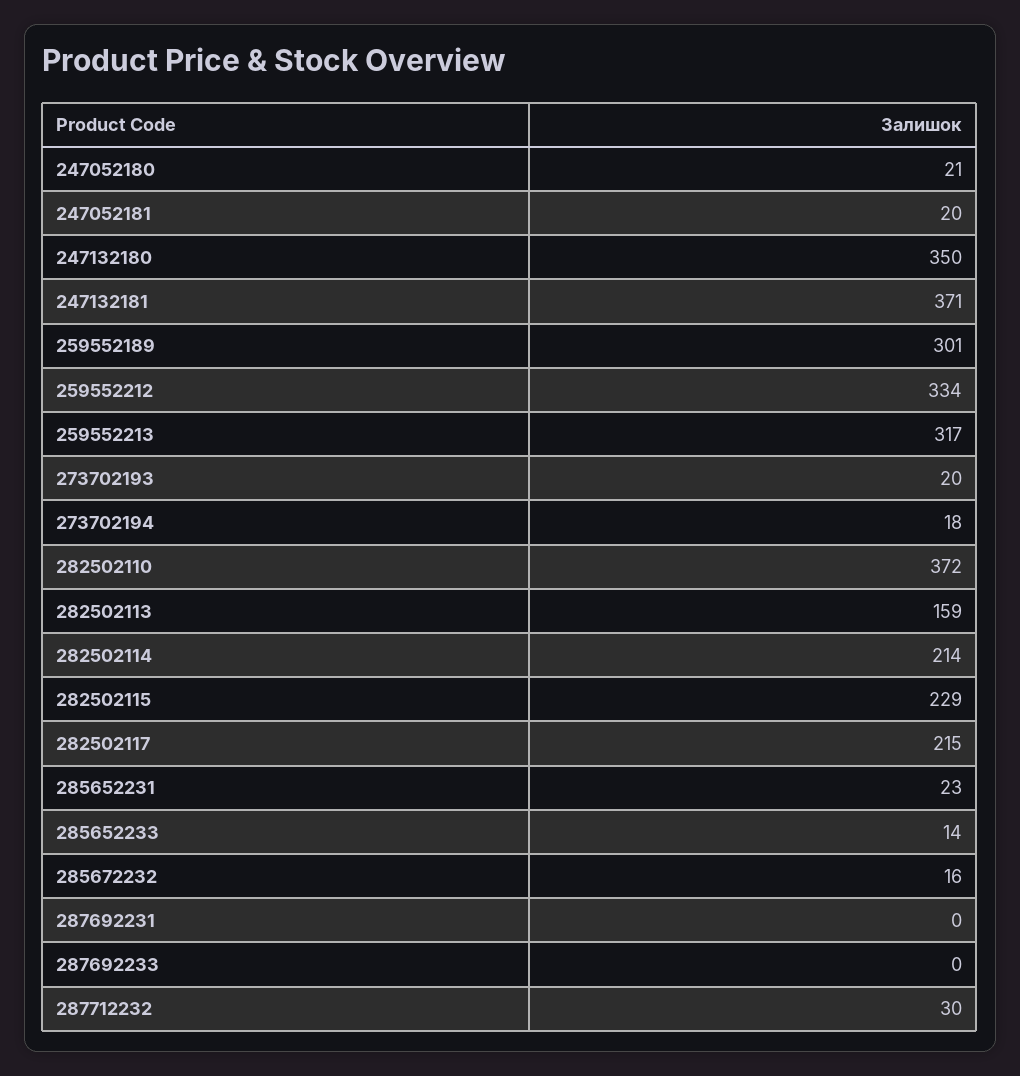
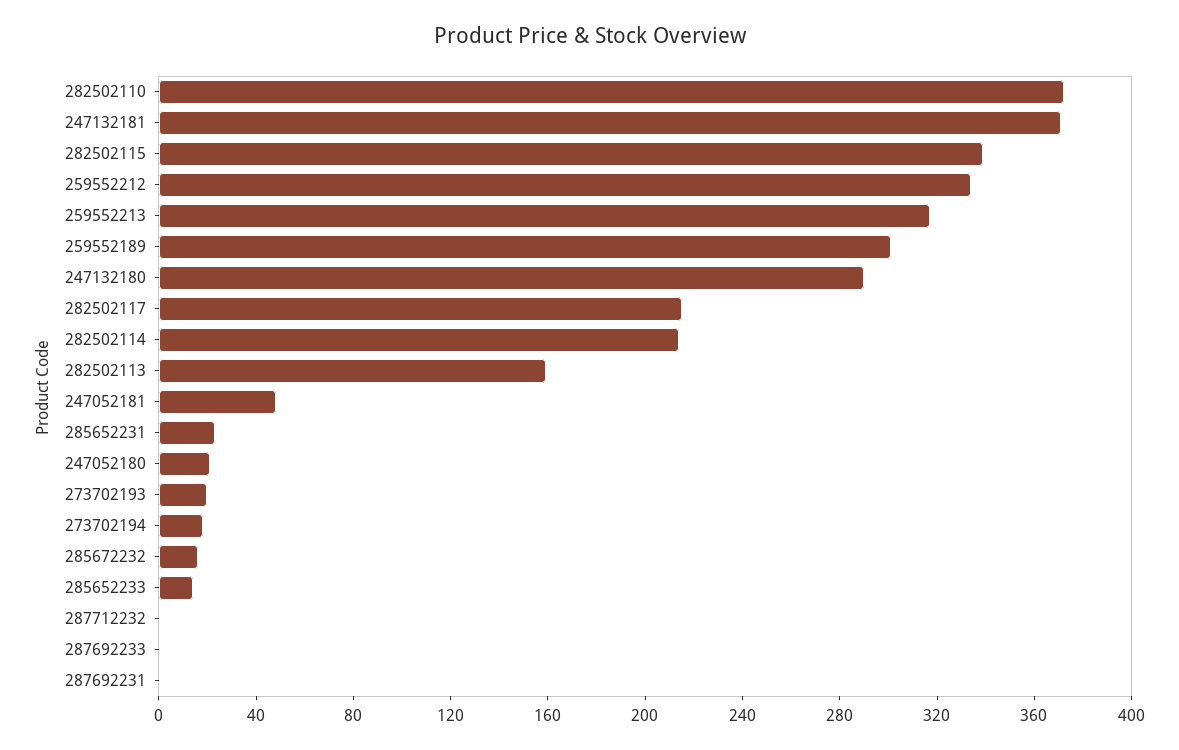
247052181: 20 -> 50
247132180: 350 -> 290
282502115: 229 -> 340
287712232: 30 -> 0

